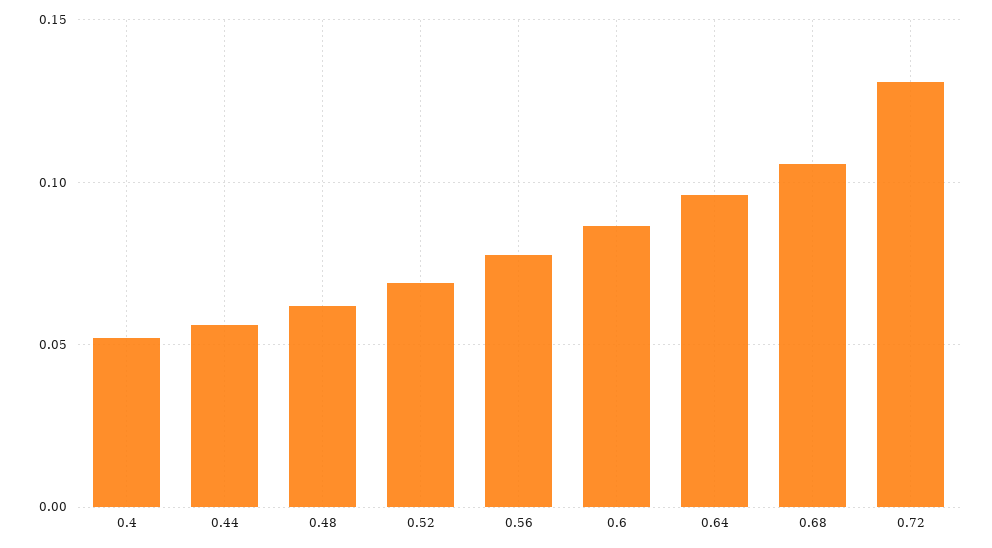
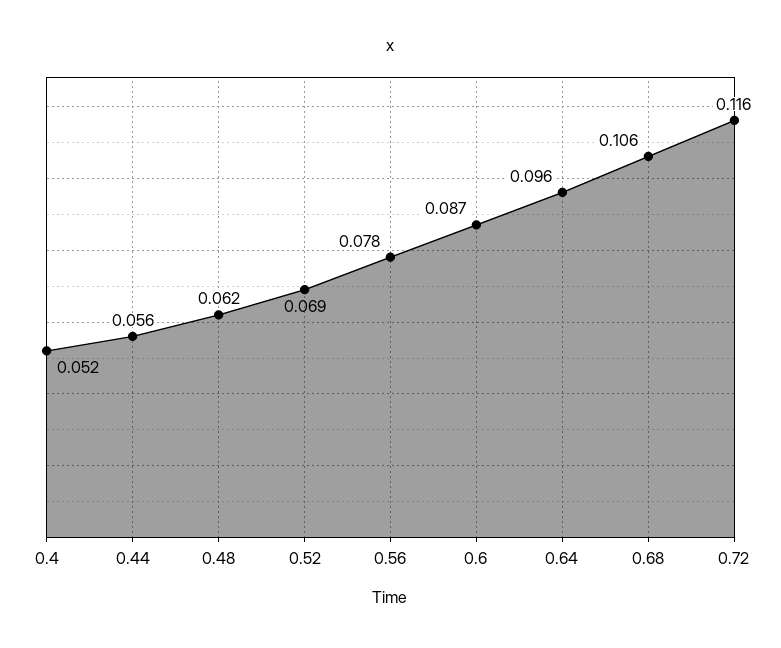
0.72: 0.13 -> 0.116

